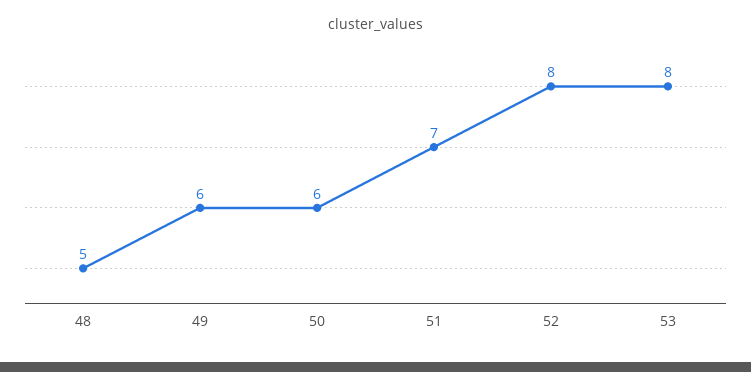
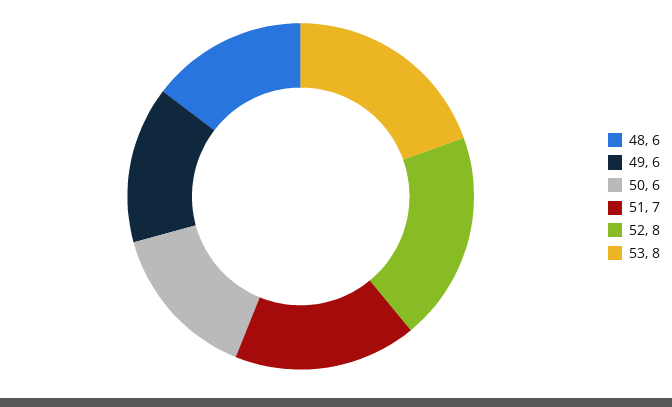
48: 5 -> 6

